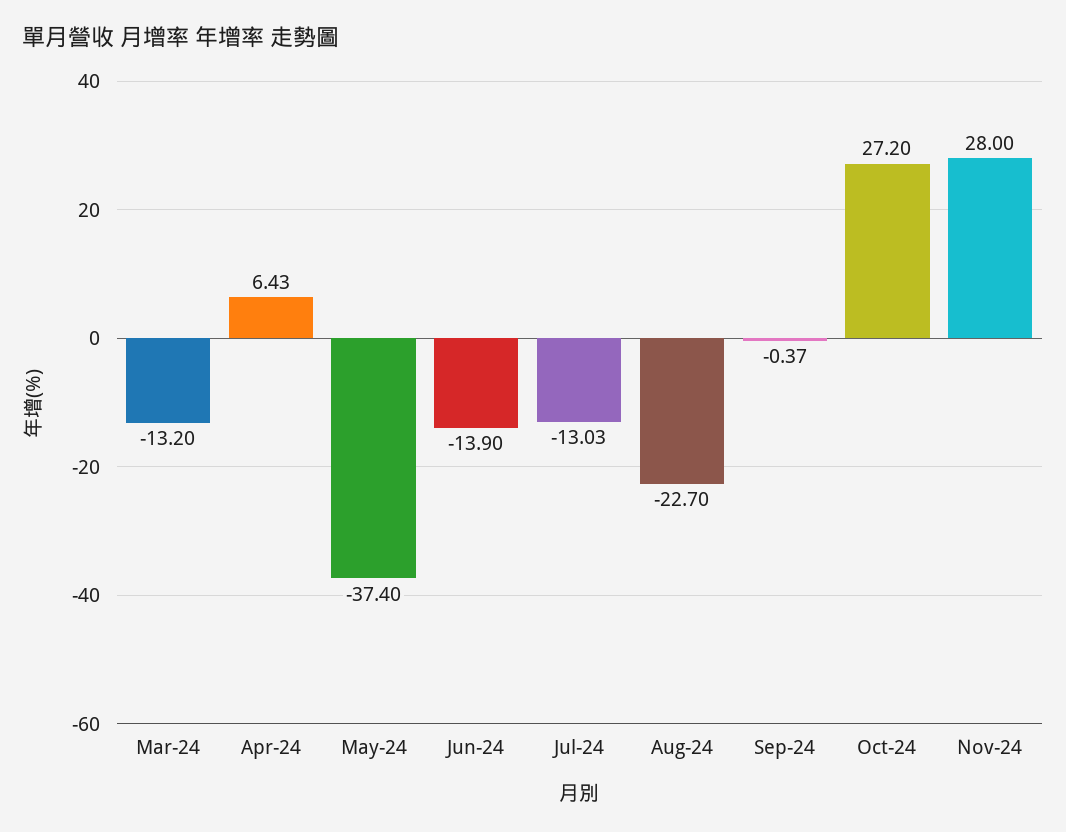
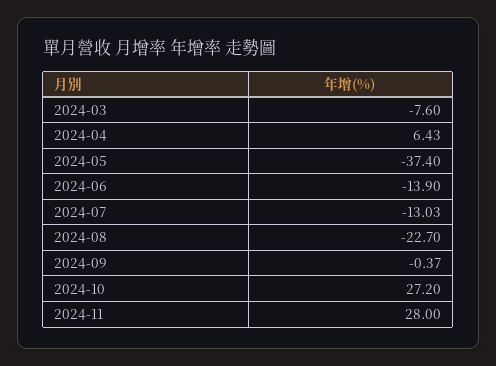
Mar-24: -13.2 -> -7.6

